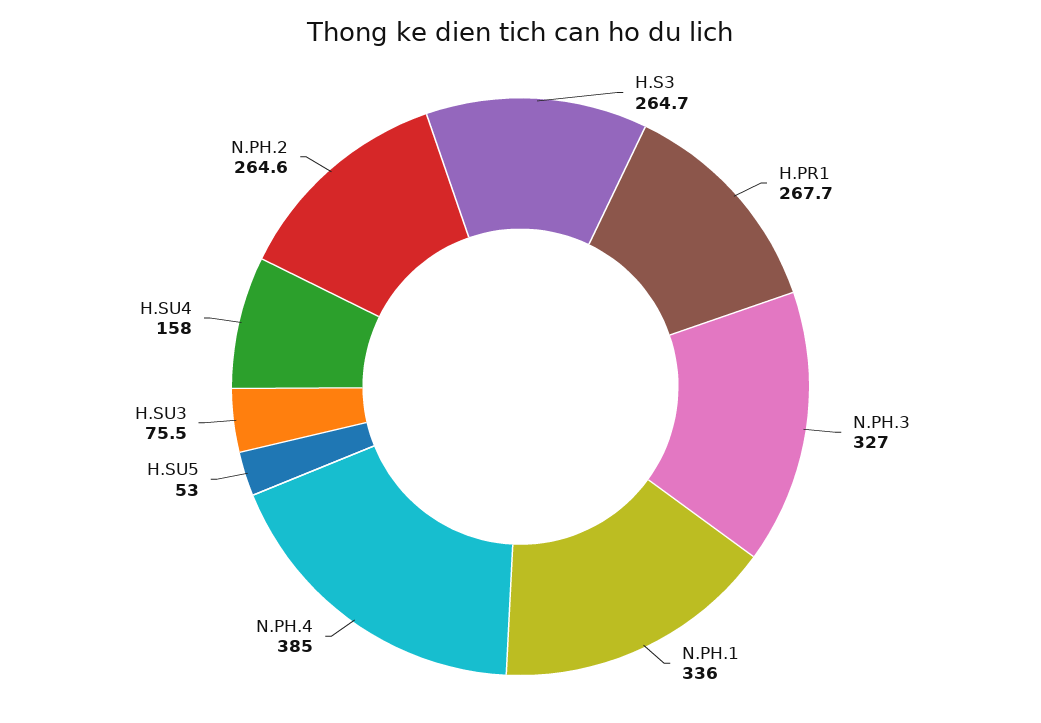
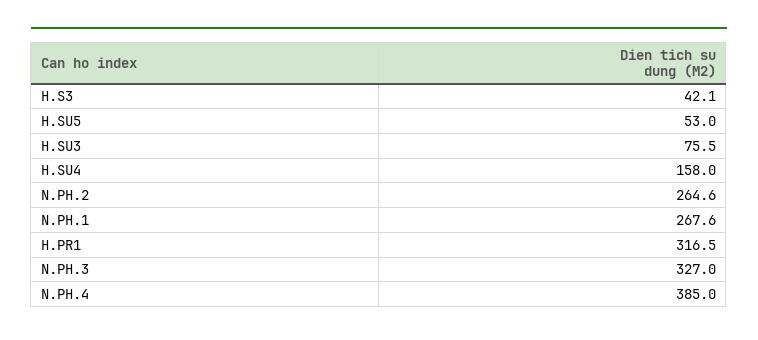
H.S3: 264.7 -> 42.1
H.PR1: 267.7 -> 316.5
N.PH.1: 336 -> 267.6

